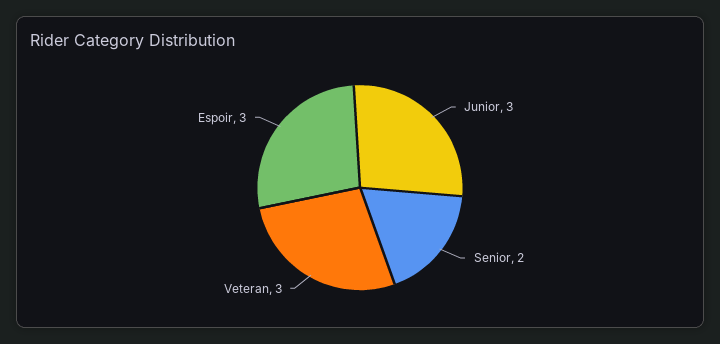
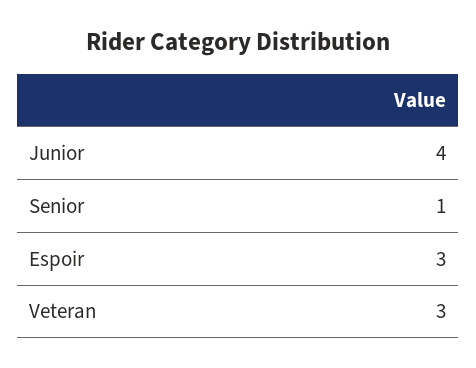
Junior: 3 -> 4
Senior: 2 -> 1

